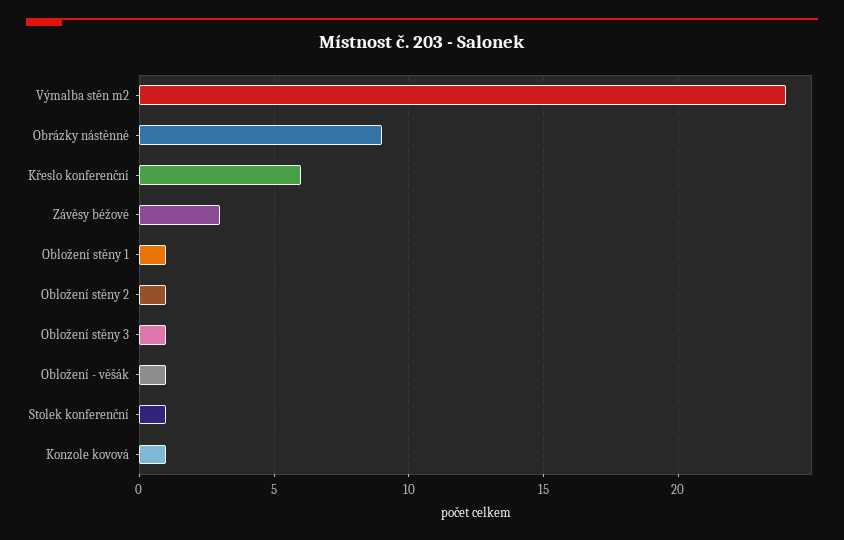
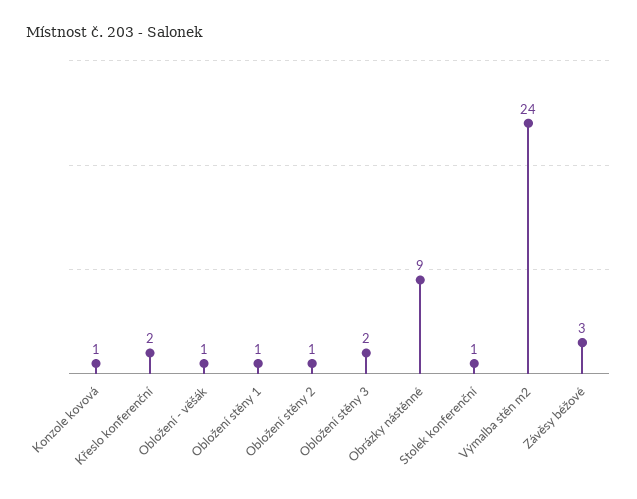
Křeslo konferenční: 6 -> 2
Obložení stěny 3: 1 -> 2

